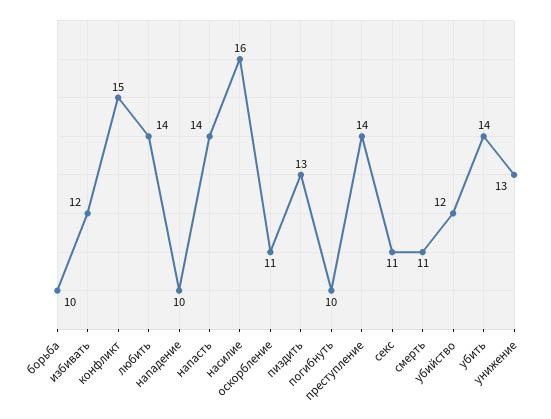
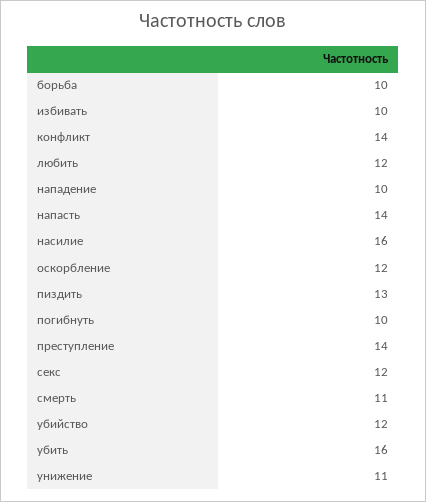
избивать: 12 -> 10
конфликт: 15 -> 14
любить: 14 -> 12
оскорбление: 11 -> 12
секс: 11 -> 12
убить: 14 -> 16
унижение: 13 -> 11

